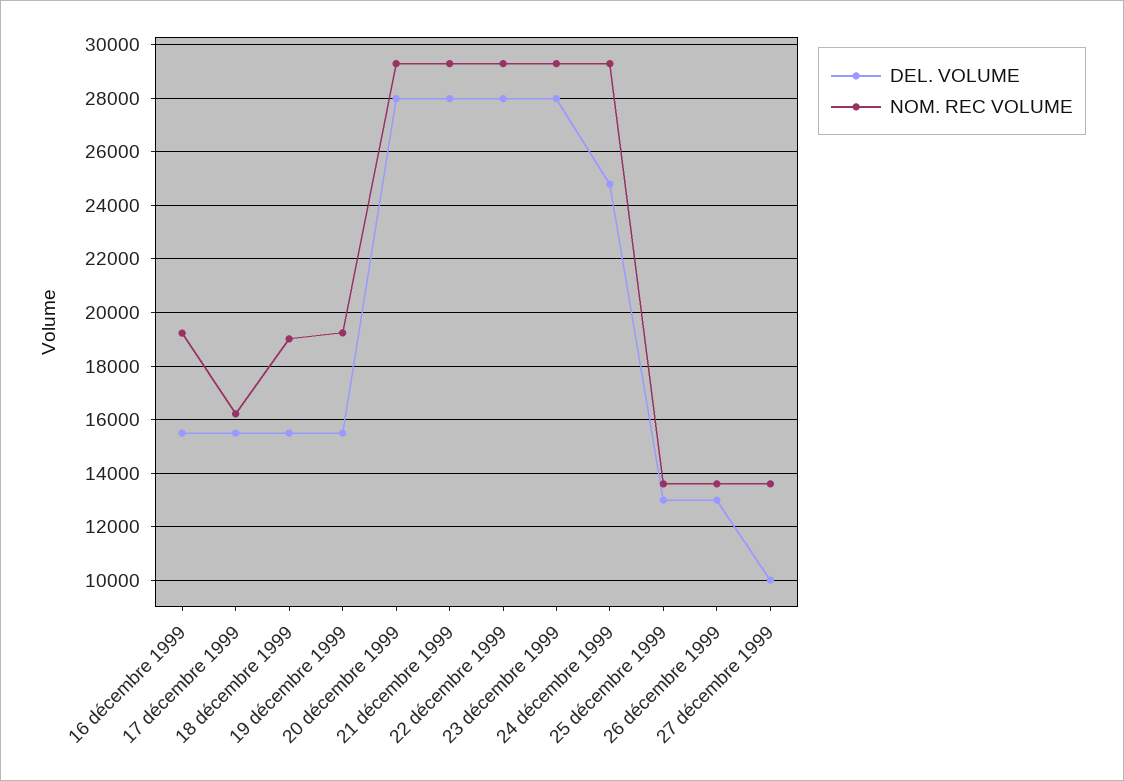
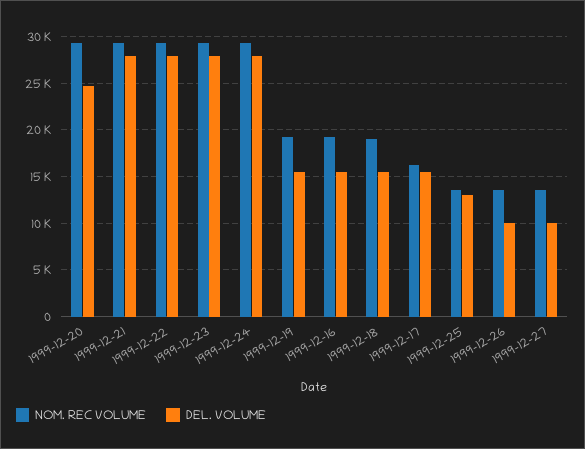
DEL. VOLUME, 20 décembre 1999: 28000 -> 25000
DEL. VOLUME, 24 décembre 1999: 24750 -> 28000
DEL. VOLUME, 26 décembre 1999: 13000 -> 10000

